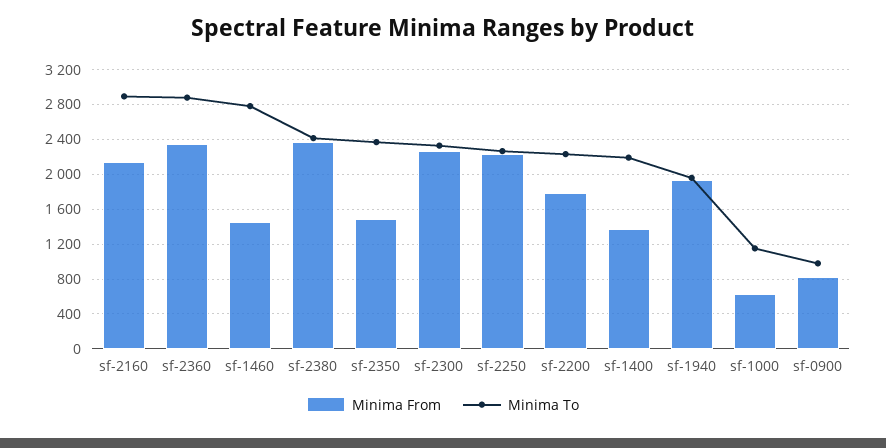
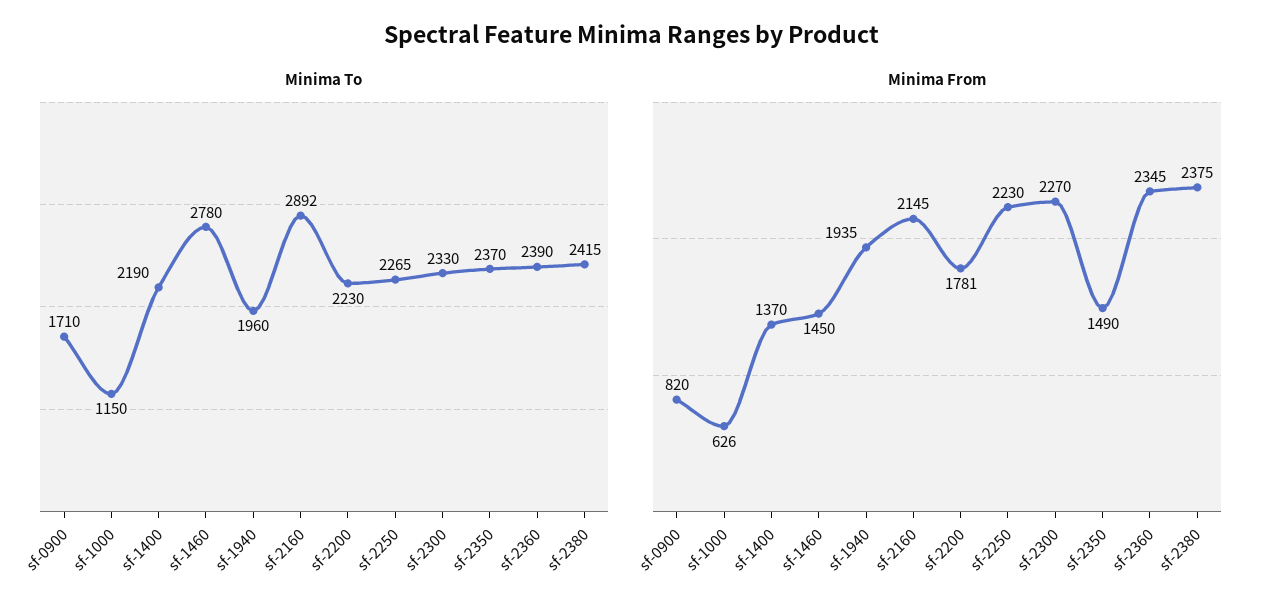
Minima To, sf-2360: 2900 -> 2390
Minima To, sf-0900: 1000 -> 1710

